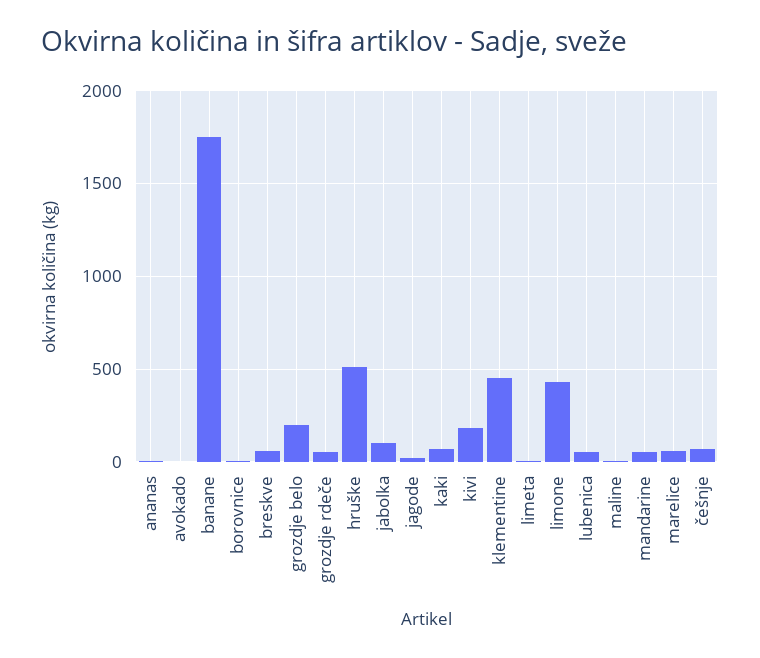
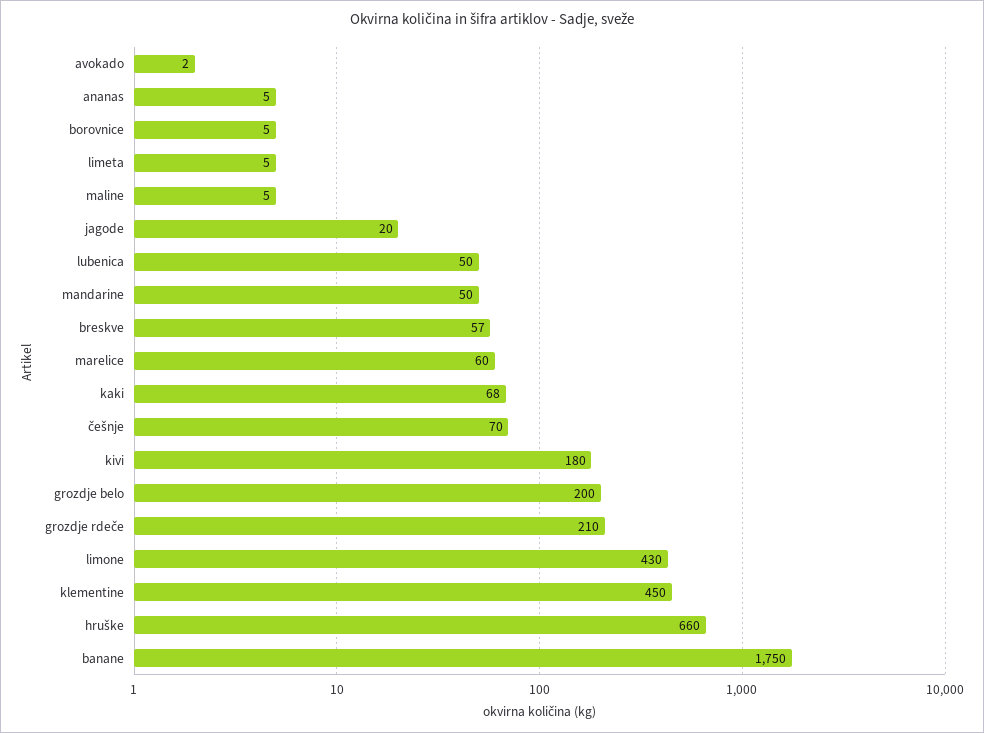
grozdje rdeče: 50 -> 210
hruške: 500 -> 660
jabolka: 100 -> none

